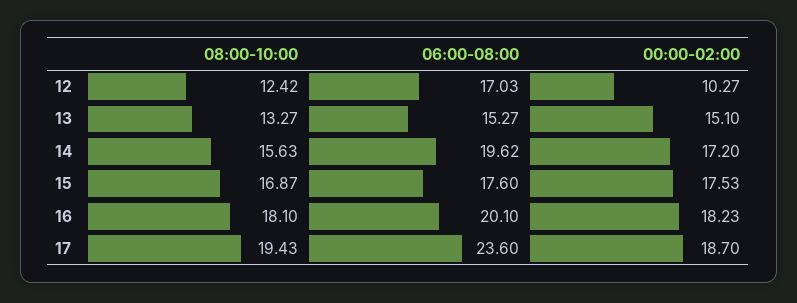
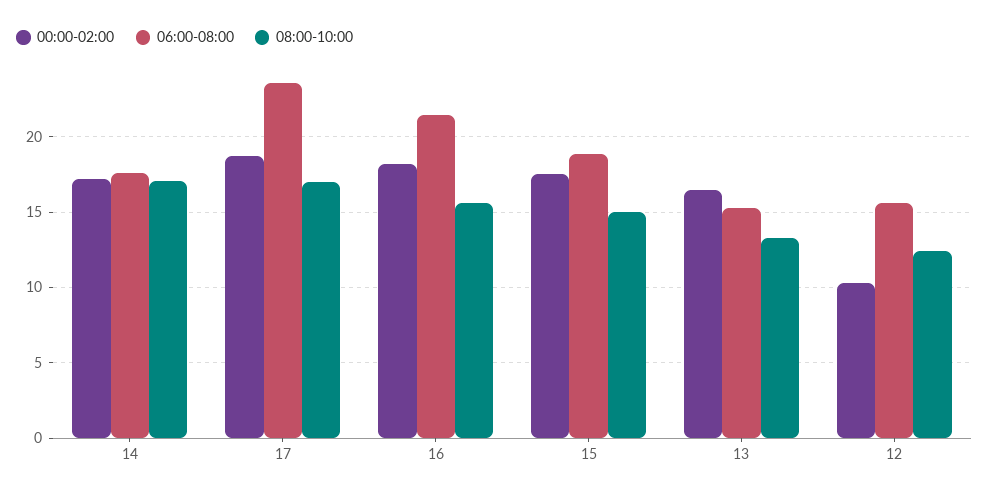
06:00-08:00, 12: 17.03 -> 15.5
00:00-02:00, 13: 15.1 -> 16.5
08:00-10:00, 14: 15.63 -> 17
06:00-08:00, 14: 19.62 -> 17.5
08:00-10:00, 15: 16.87 -> 15
06:00-08:00, 15: 17.6 -> 19
08:00-10:00, 16: 18.1 -> 15.5
06:00-08:00, 16: 20.1 -> 21.5
08:00-10:00, 17: 19.43 -> 17

